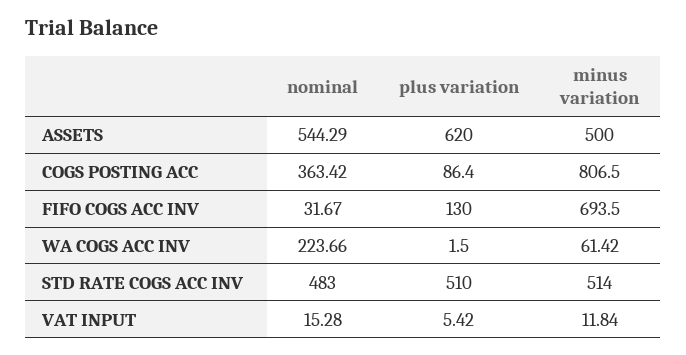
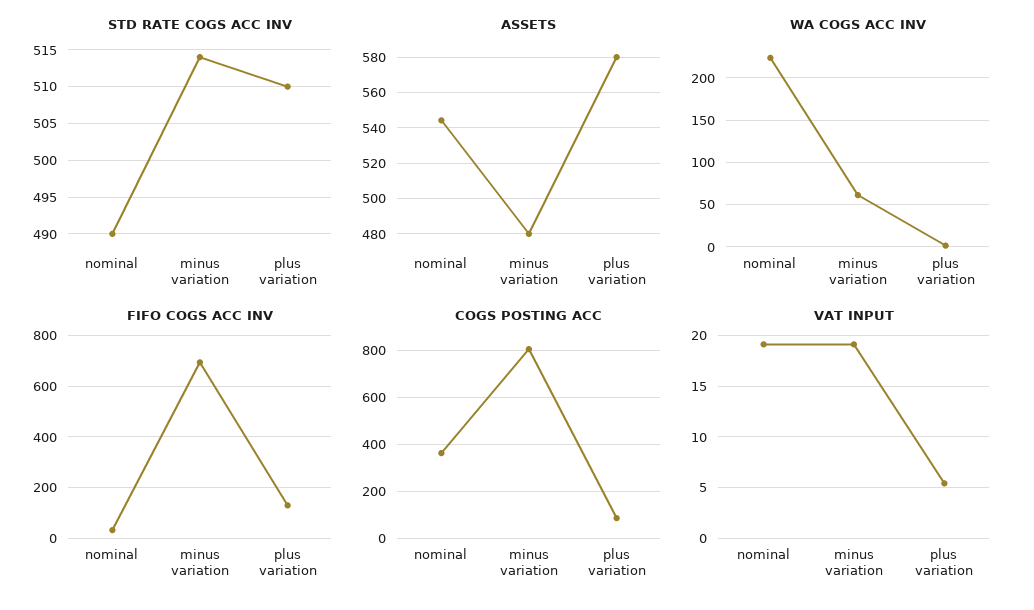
ASSETS, plus variation: 620 -> 580
ASSETS, minus variation: 500 -> 480
STD RATE COGS ACC INV, nominal: 483 -> 490
VAT INPUT, nominal: 15.28 -> 19
VAT INPUT, minus variation: 11.84 -> 19

